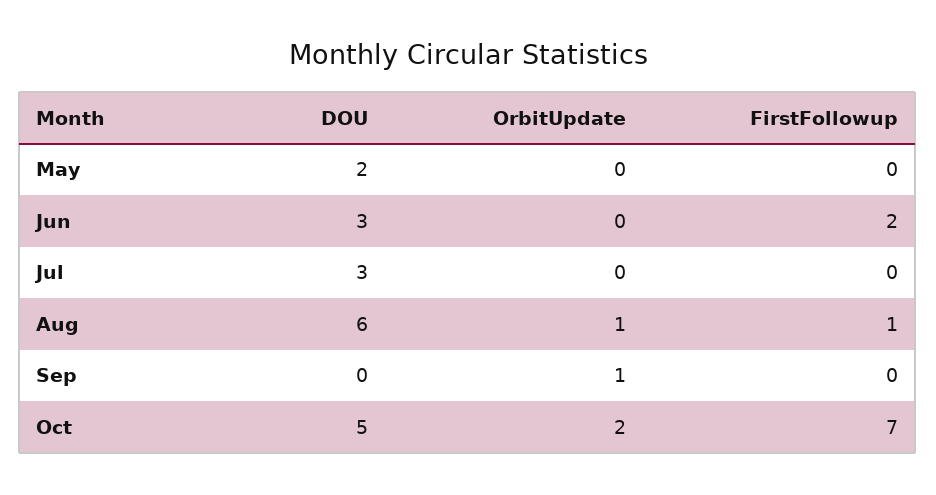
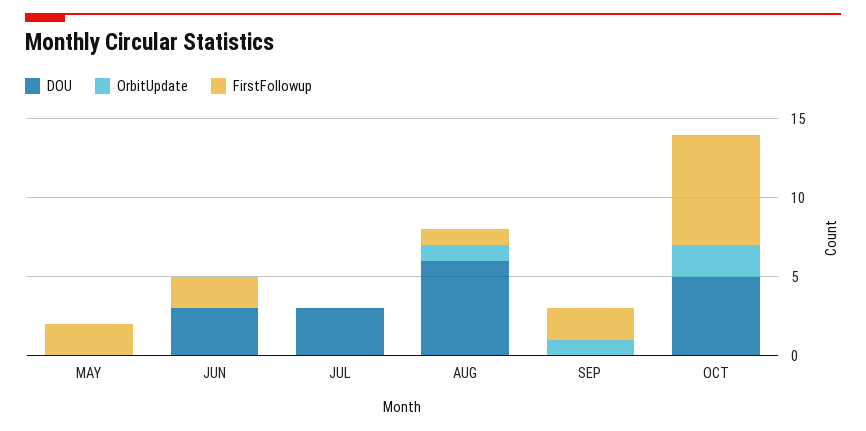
DOU, May: 2 -> 0
FirstFollowup, May: 0 -> 2
FirstFollowup, Sep: 0 -> 2

